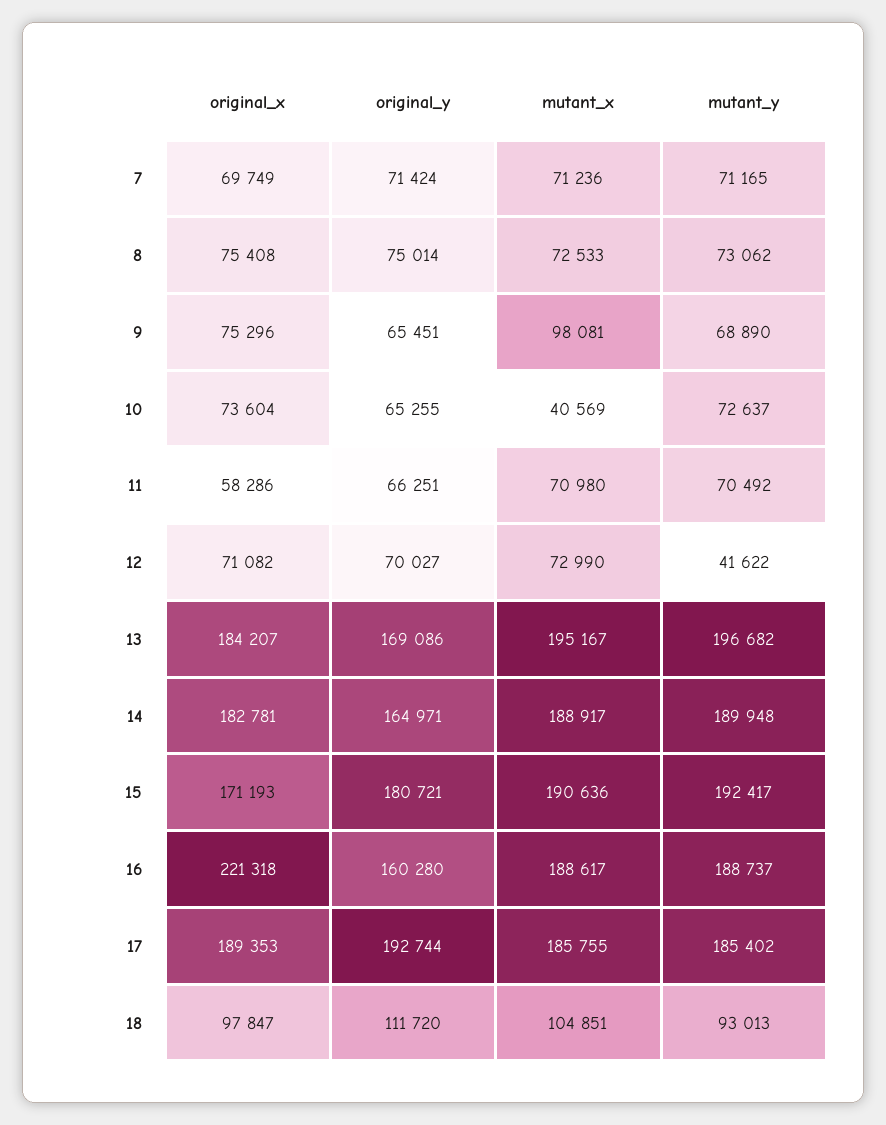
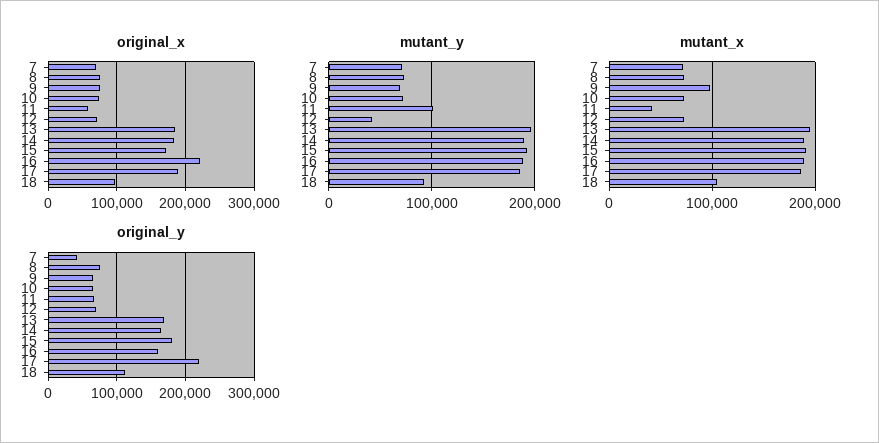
original_y, 7: 71424 -> 40000
mutant_x, 10: 40569 -> 70000
mutant_x, 11: 70980 -> 40000
mutant_y, 11: 70492 -> 100000
original_y, 17: 192744 -> 220000

